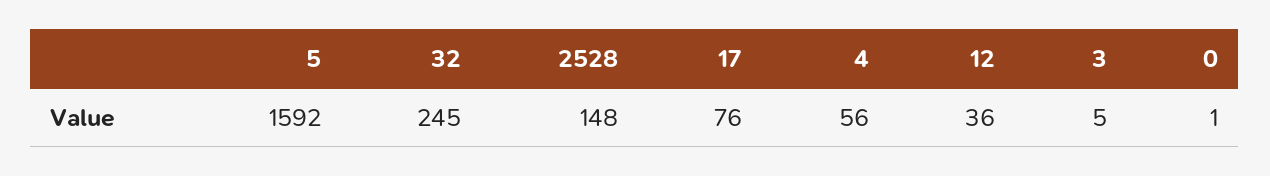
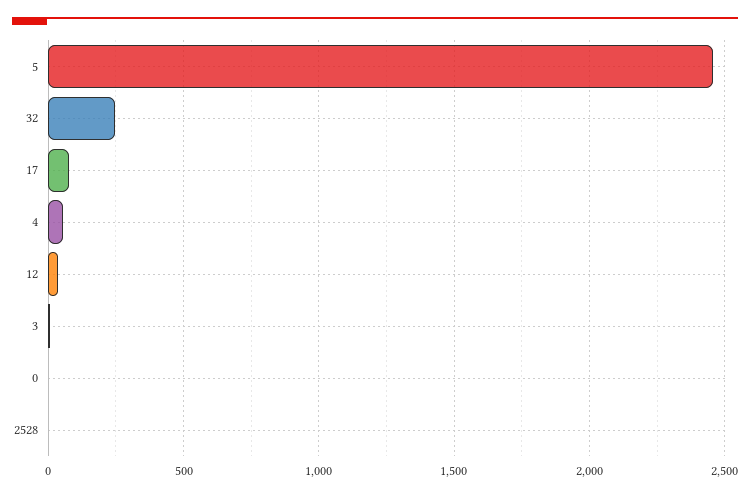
5: 1592 -> 2450
2528: 148 -> 0

